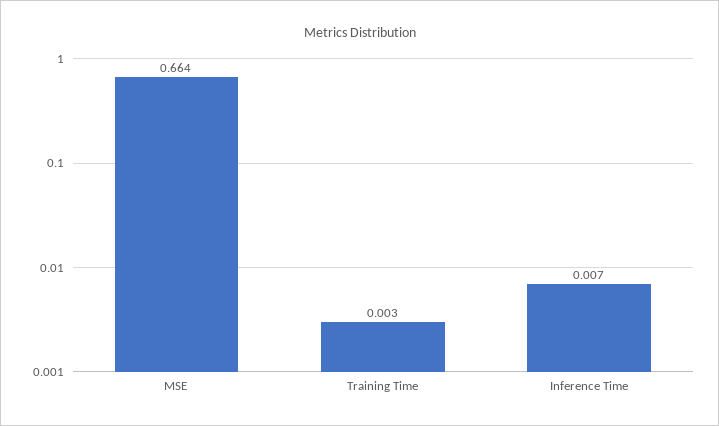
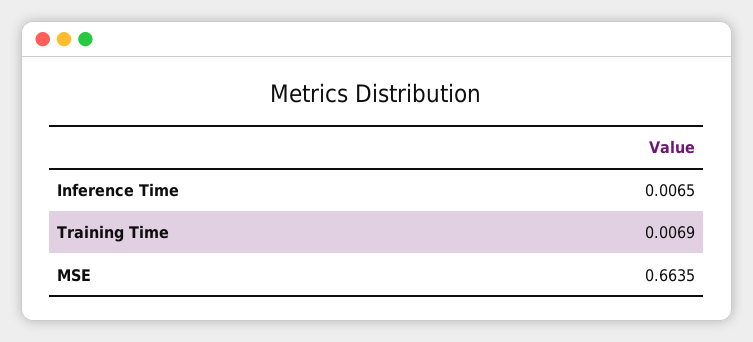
Training Time: 0.003 -> 0.0069

